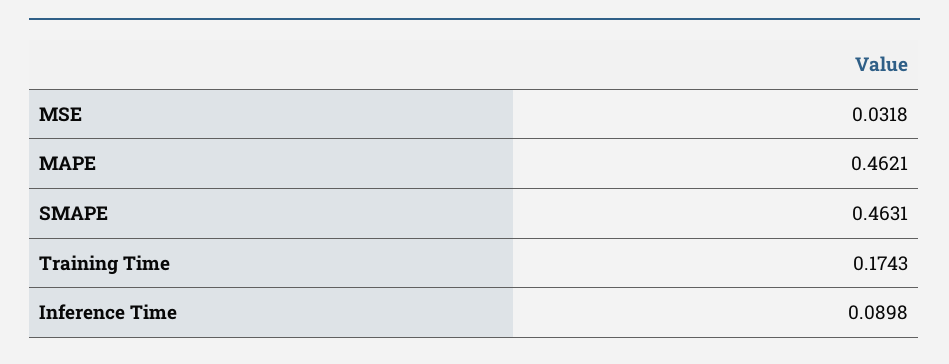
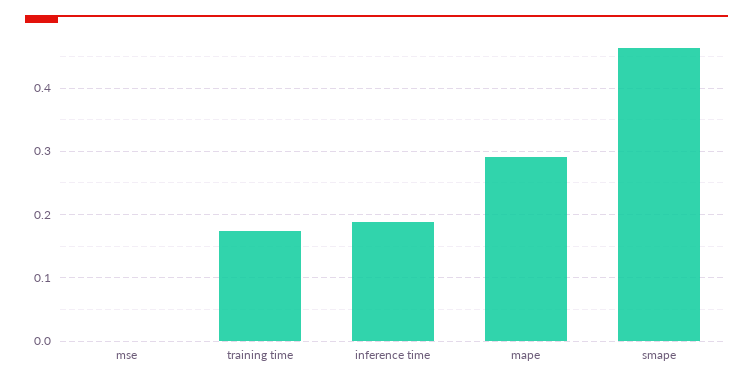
MSE: 0.0318 -> 0
MAPE: 0.4621 -> 0.29
Inference Time: 0.0898 -> 0.19

